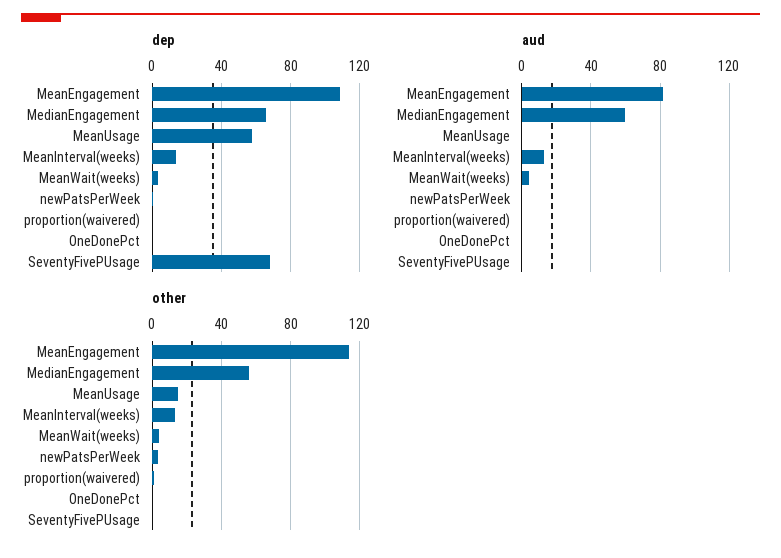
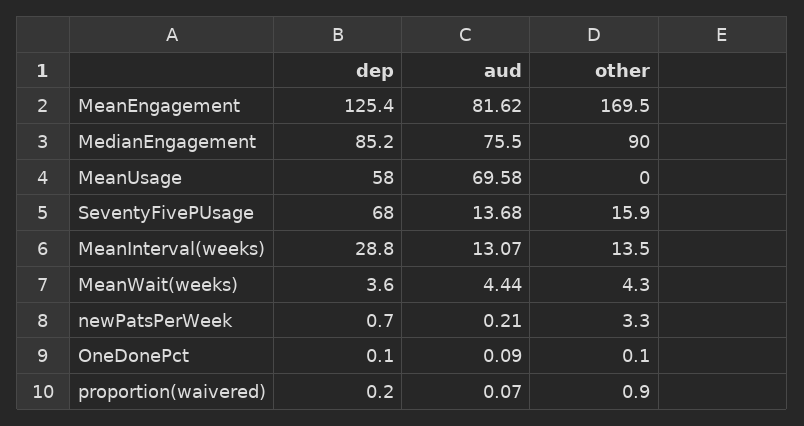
dep, MeanEngagement: 110 -> 125.4
dep, MedianEngagement: 65 -> 85.2
dep, MeanInterval(weeks): 15 -> 28.8
aud, MedianEngagement: 60 -> 75.5
aud, MeanUsage: 0 -> 69.58
aud, SeventyFivePUsage: 0 -> 13.68
other, MeanEngagement: 115 -> 169.5
other, MedianEngagement: 55 -> 90
other, MeanUsage: 15 -> 0
other, SeventyFivePUsage: 0 -> 15.9

